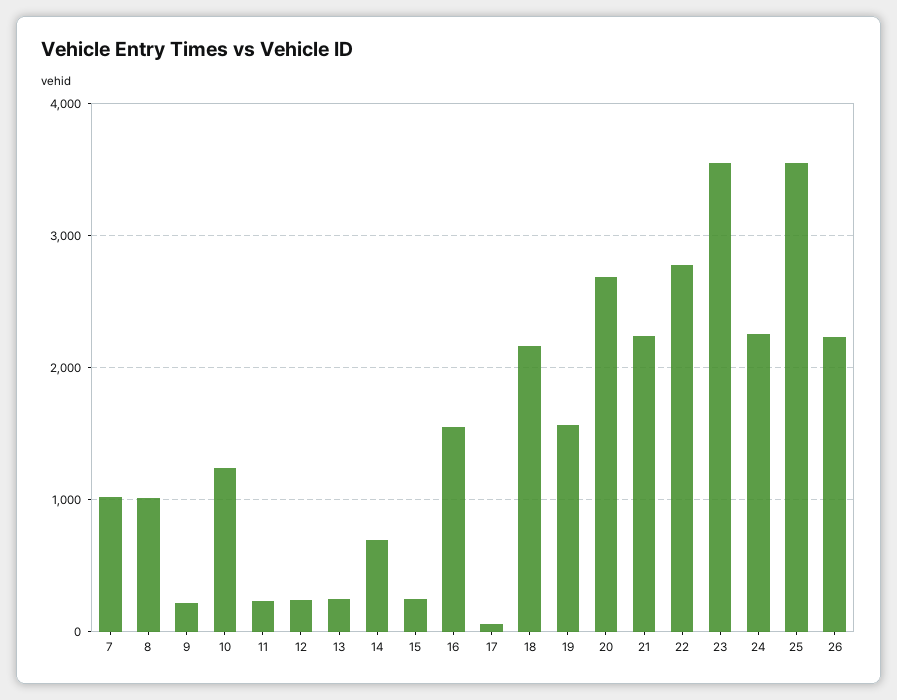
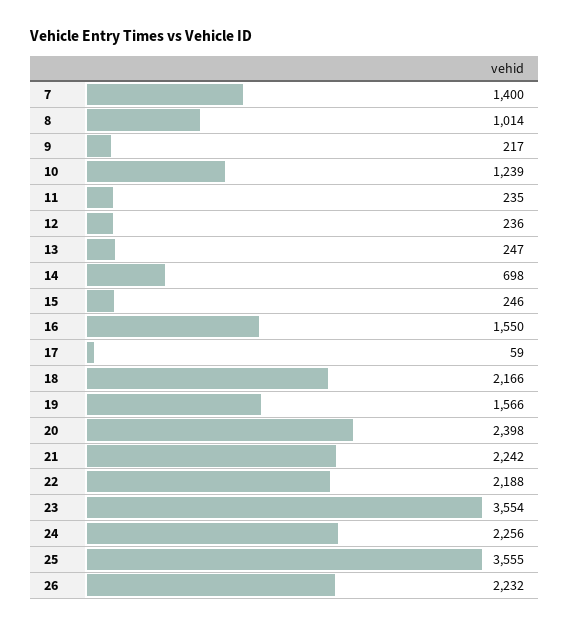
7: 1000 -> 1400
20: 2700 -> 2398
22: 2800 -> 2188

